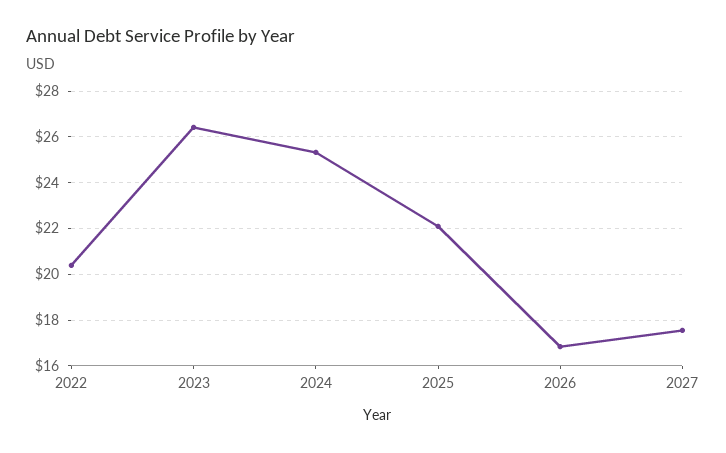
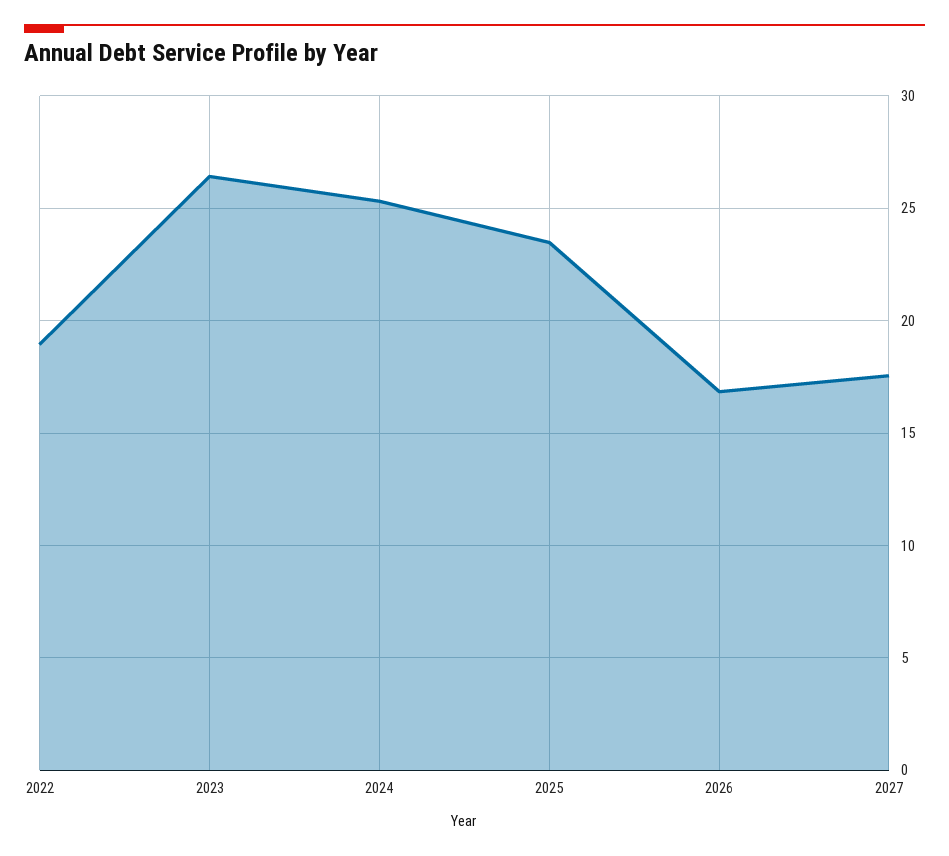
2022: 20.5 -> 19
2025: 22 -> 23.5

